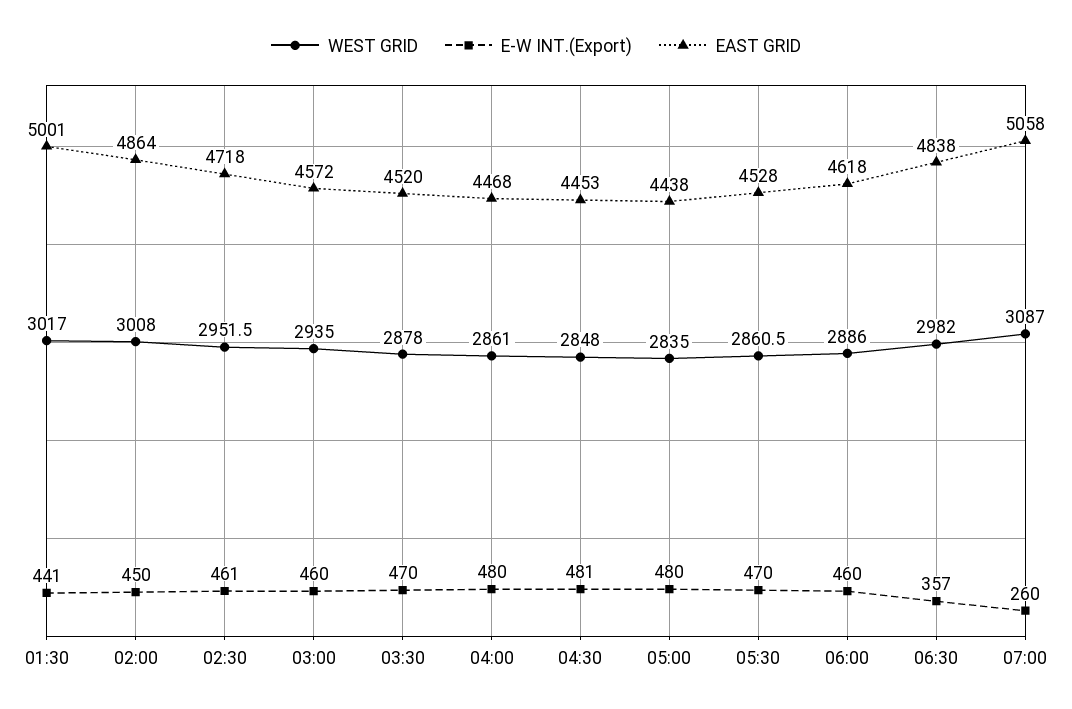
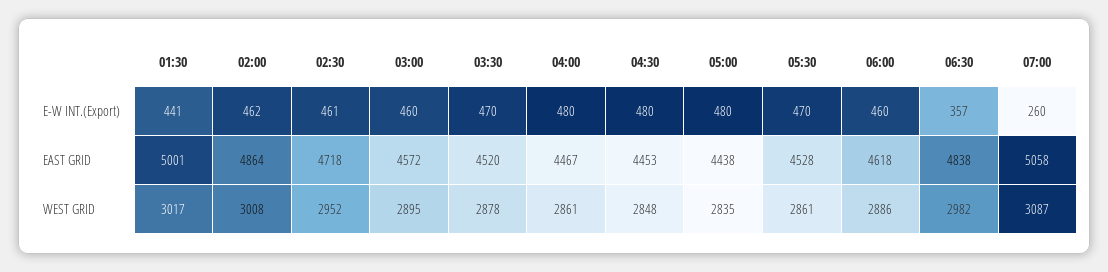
E-W INT.(Export), 02:00: 450 -> 462
WEST GRID, 03:00: 2935 -> 2895
EAST GRID, 04:00: 4468 -> 4467
E-W INT.(Export), 04:30: 481 -> 480

